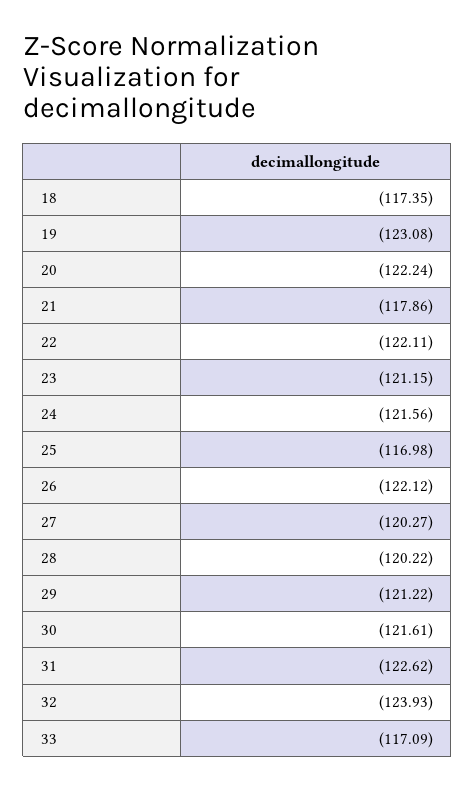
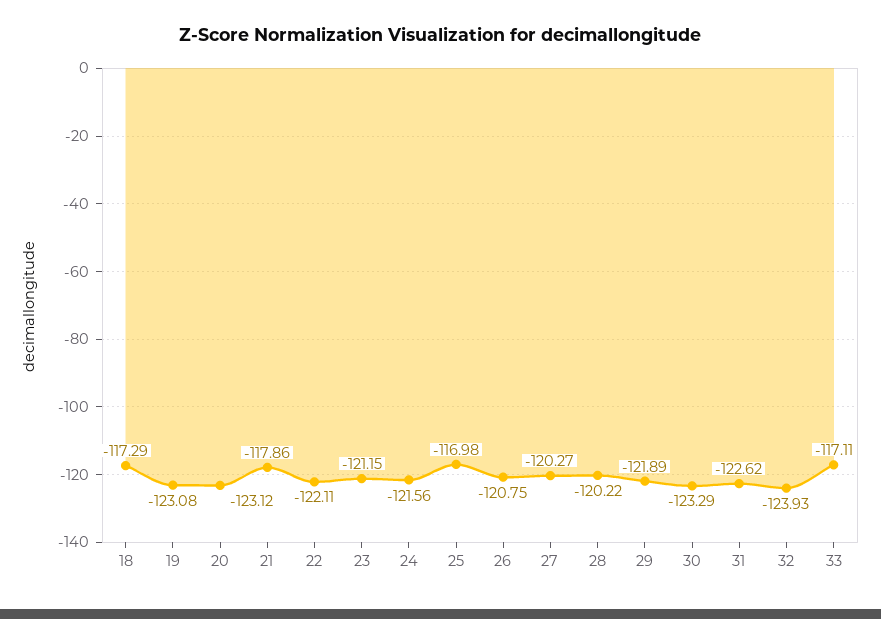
18: -117.35 -> -117.29
20: -122.24 -> -123.12
26: -122.12 -> -120.75
29: -121.22 -> -121.89
30: -121.61 -> -123.29
33: -117.09 -> -117.11

